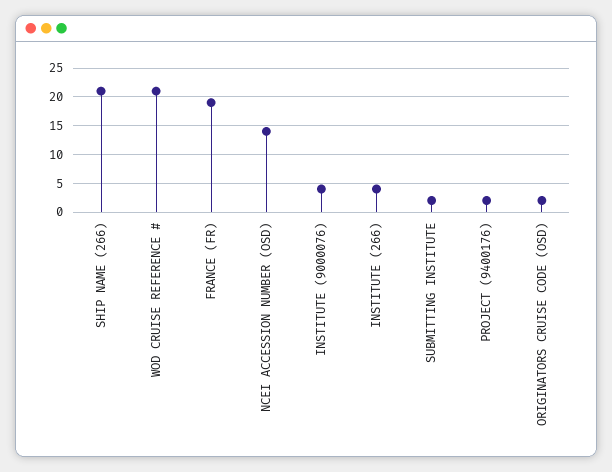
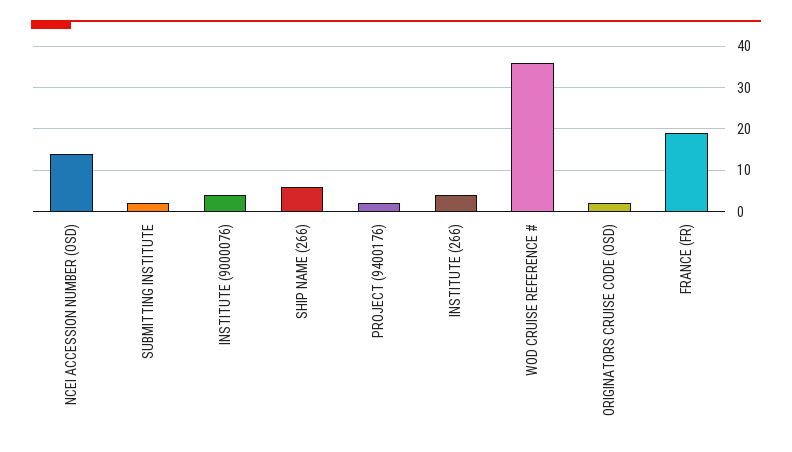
SHIP NAME (266): 20 -> 5
WOD CRUISE REFERENCE #: 20 -> 35

